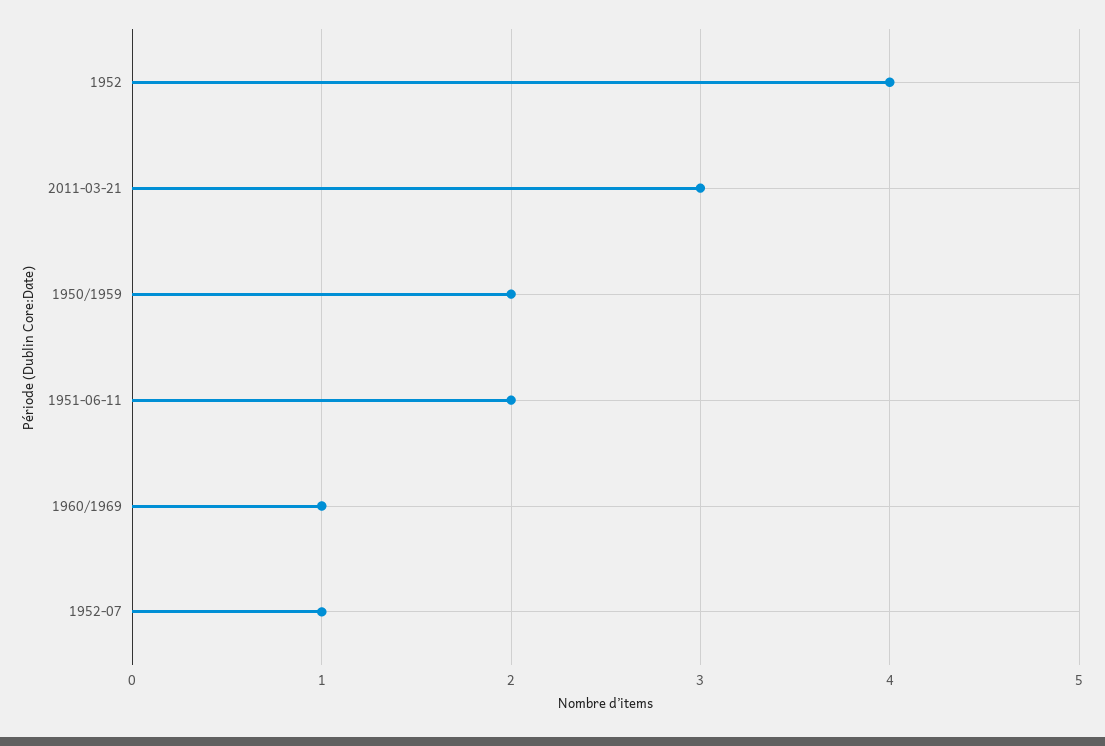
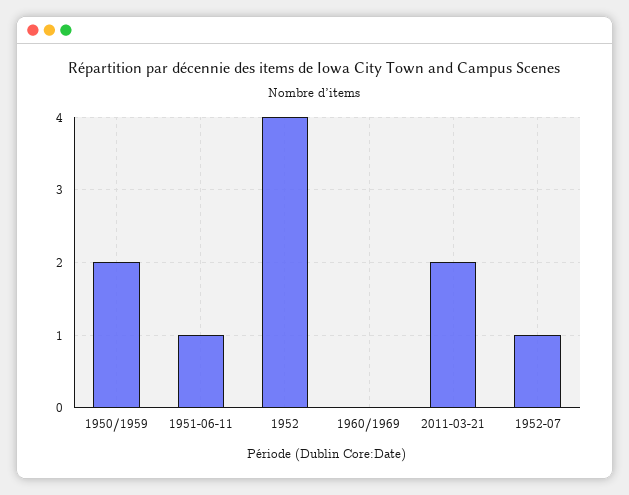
2011-03-21: 3 -> 2
1951-06-11: 2 -> 1
1960/1969: 1 -> 0

